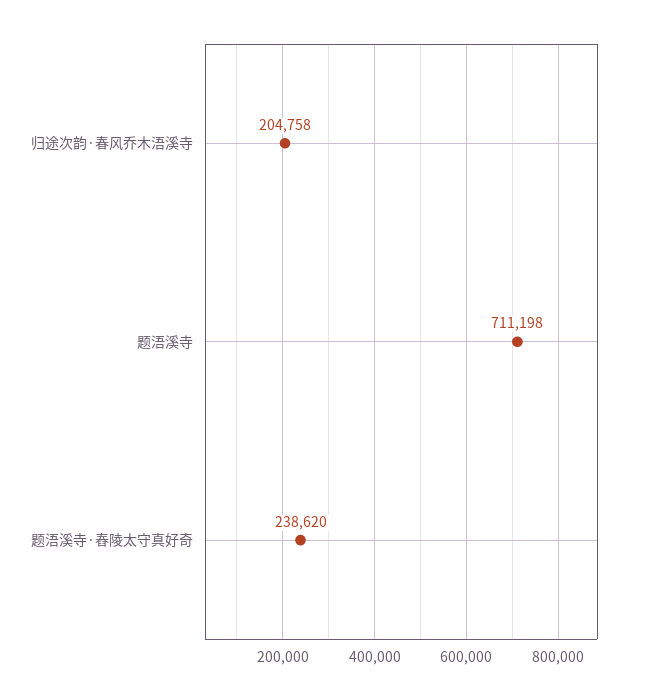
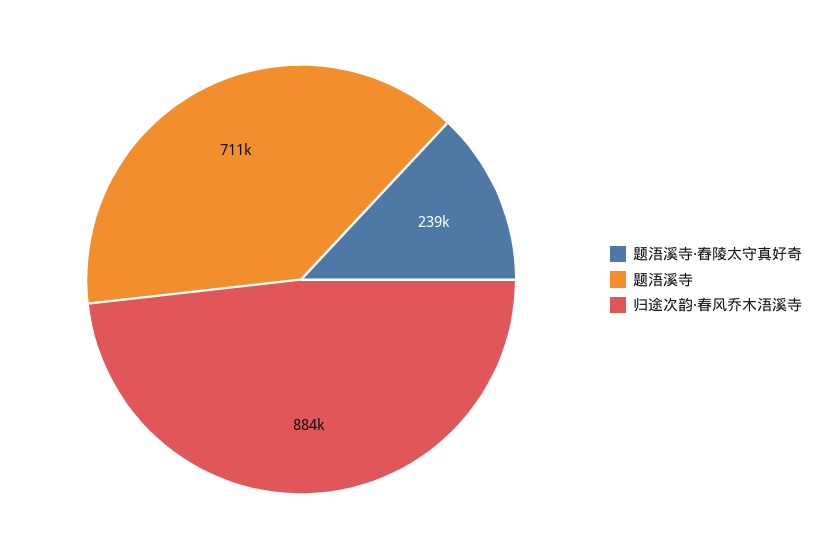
归途次韵·春风乔木浯溪寺: 204758 -> 884000

